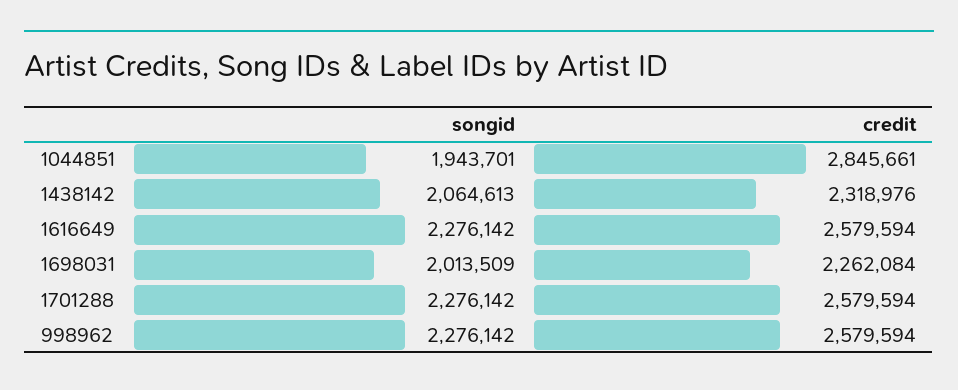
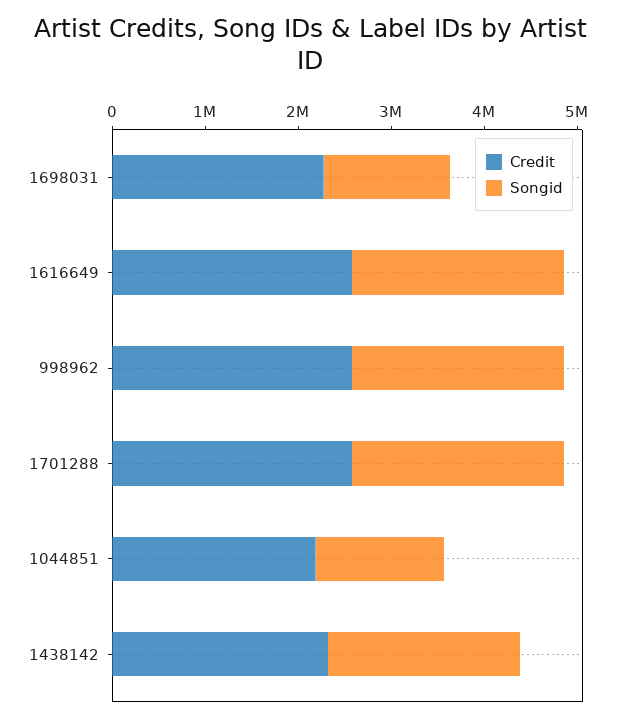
songid, 1044851: 1943701 -> 1400000
credit, 1044851: 2845661 -> 2200000
songid, 1698031: 2013509 -> 1400000

